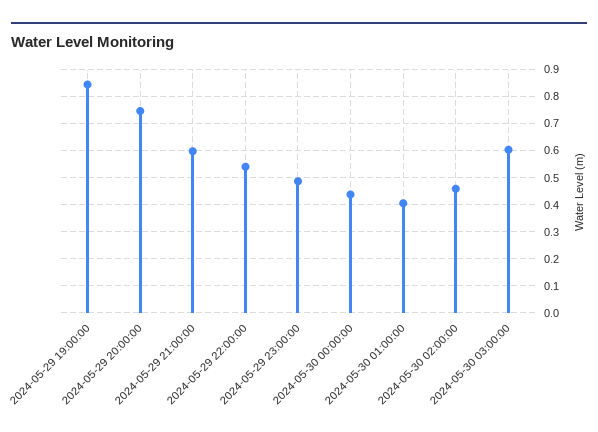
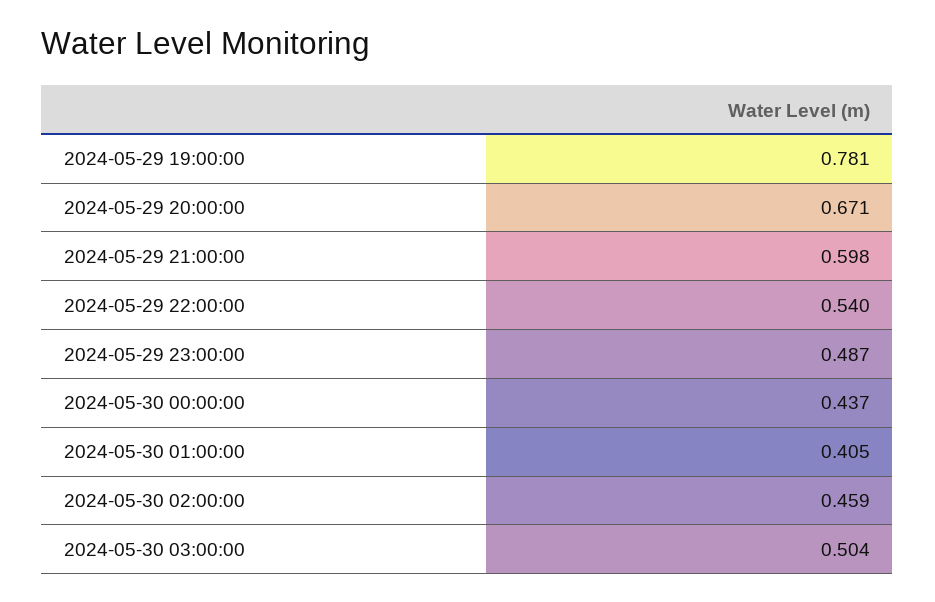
2024-05-29 19:00:00: 0.85 -> 0.781
2024-05-29 20:00:00: 0.75 -> 0.671
2024-05-30 03:00:00: 0.6 -> 0.504

